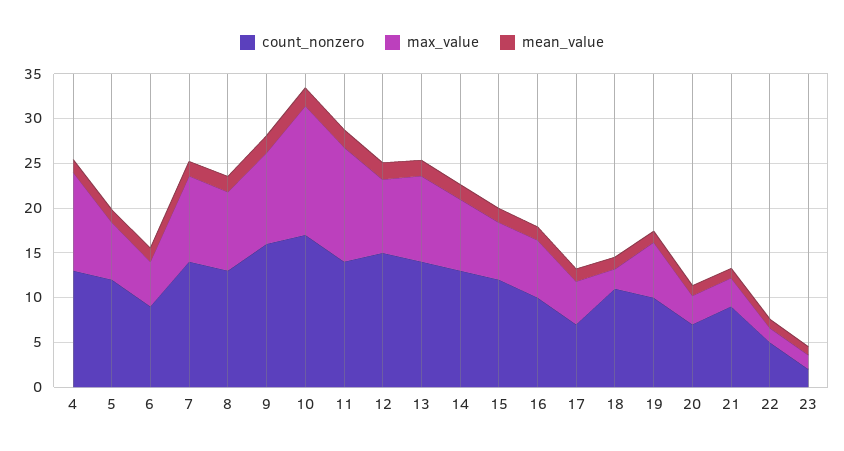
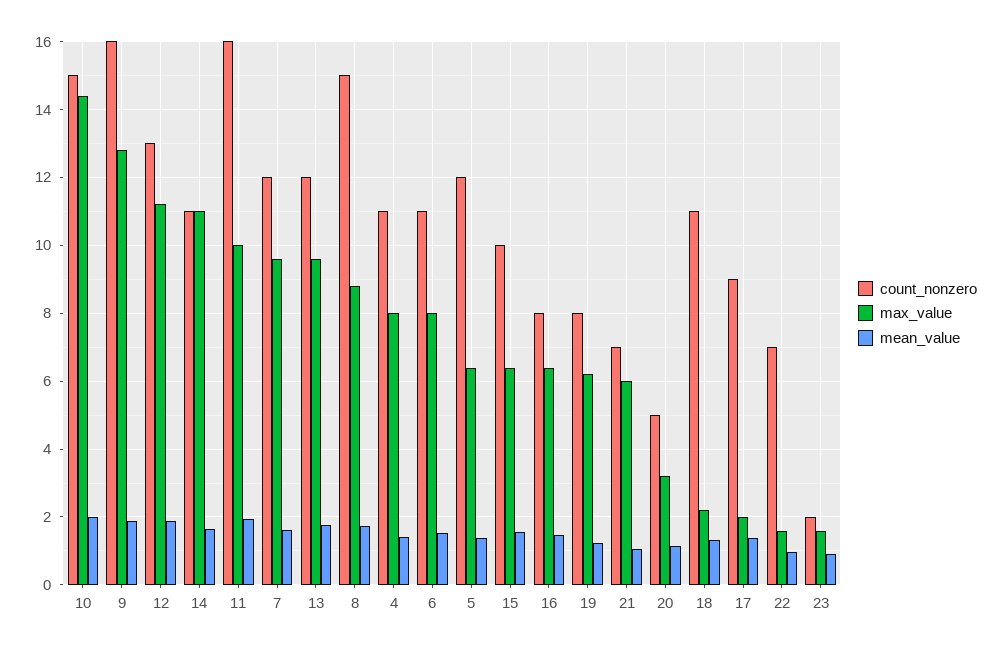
count_nonzero, 4: 13 -> 11
max_value, 4: 11 -> 8
count_nonzero, 6: 9 -> 11
max_value, 6: 5 -> 8
count_nonzero, 7: 14 -> 12
count_nonzero, 8: 13 -> 15
max_value, 9: 10 -> 12.8
count_nonzero, 10: 17 -> 15
count_nonzero, 11: 14 -> 16
max_value, 11: 13 -> 10
count_nonzero, 12: 15 -> 13
max_value, 12: 8 -> 11.2
count_nonzero, 13: 14 -> 12
count_nonzero, 14: 13 -> 11
max_value, 14: 8 -> 11
count_nonzero, 15: 12 -> 10
count_nonzero, 16: 10 -> 8
count_nonzero, 17: 7 -> 9
max_value, 17: 5 -> 2
count_nonzero, 19: 10 -> 8
count_nonzero, 20: 7 -> 5
count_nonzero, 21: 9 -> 7
max_value, 21: 3 -> 6
count_nonzero, 22: 5 -> 7

